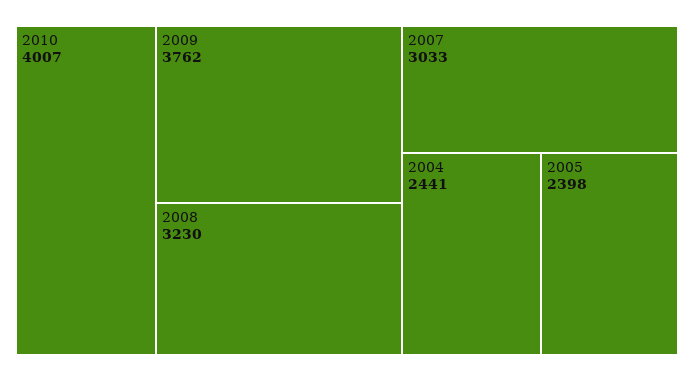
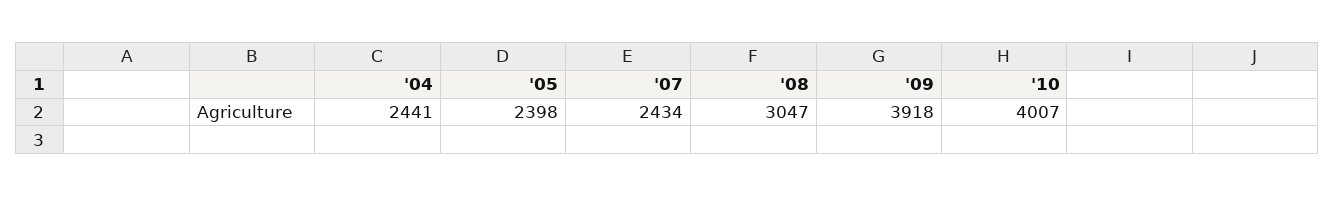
2009: 3762 -> 3918
2008: 3230 -> 3047
2007: 3033 -> 2434

